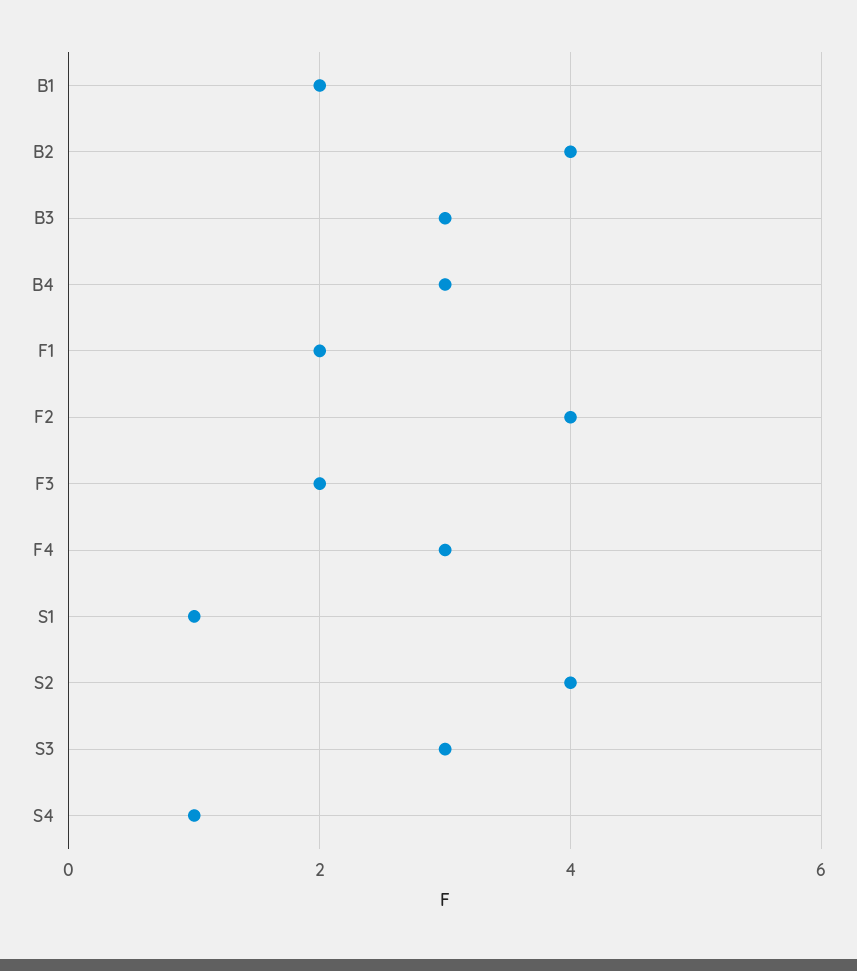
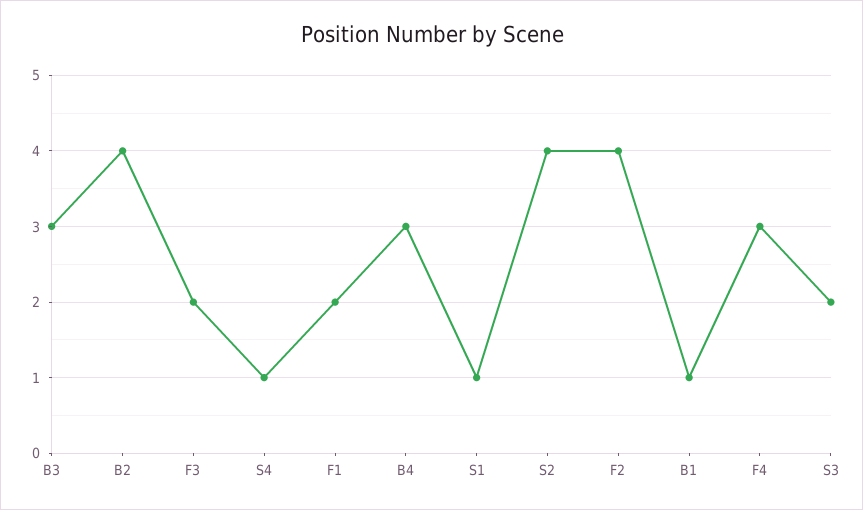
B1: 2 -> 1
S3: 3 -> 2

